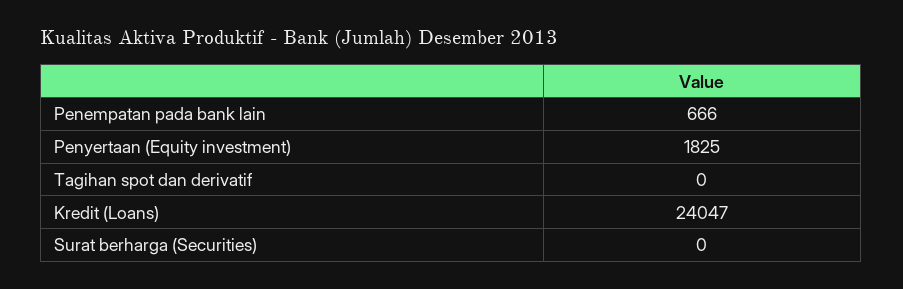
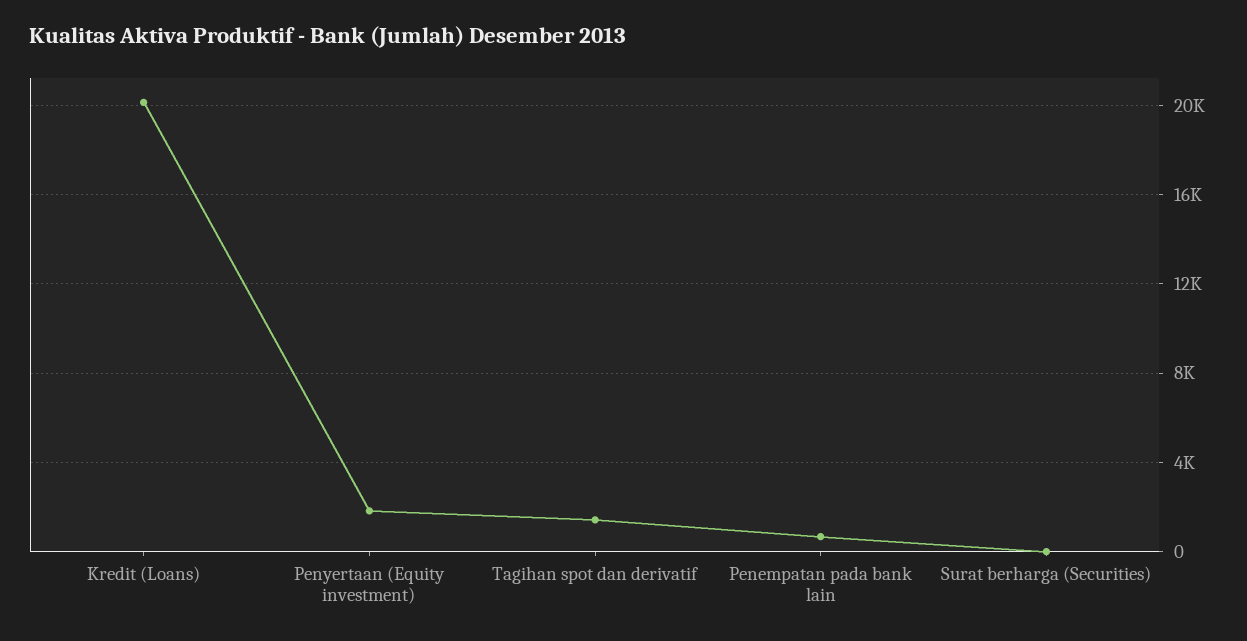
Tagihan spot dan derivatif: 0 -> 1500
Kredit (Loans): 24047 -> 20000

